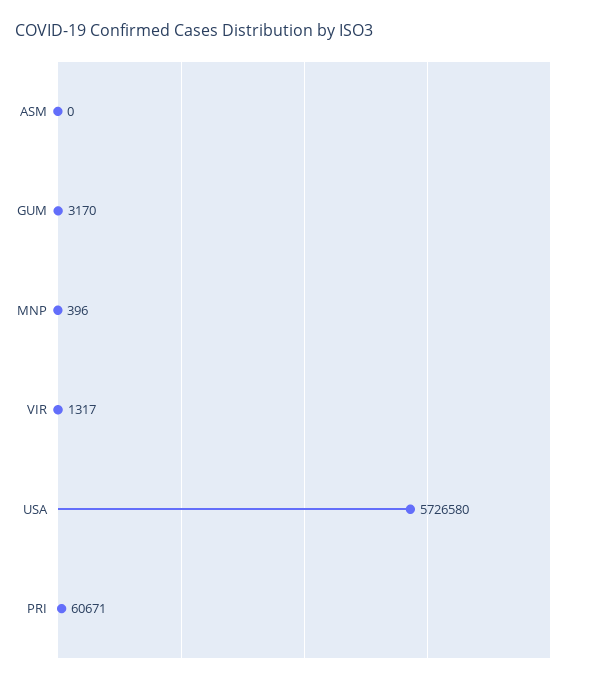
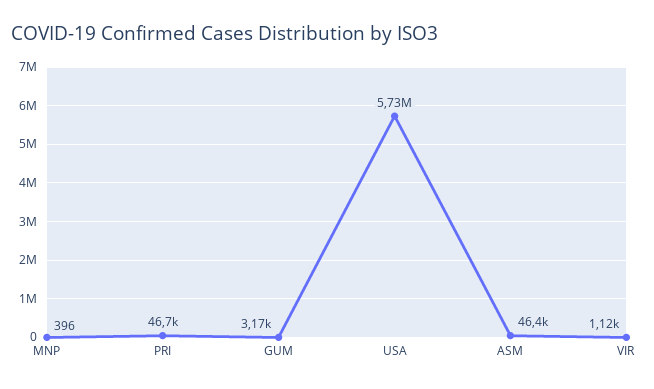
ASM: 0 -> 46400
VIR: 1317 -> 1120
PRI: 60671 -> 46700

